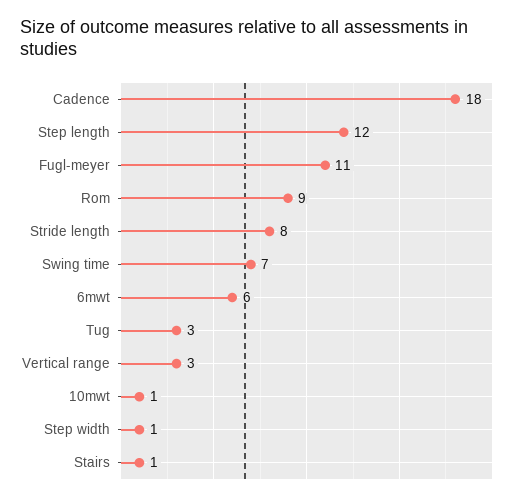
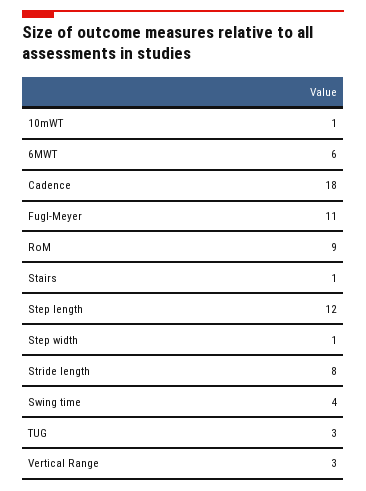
Swing time: 7 -> 4

